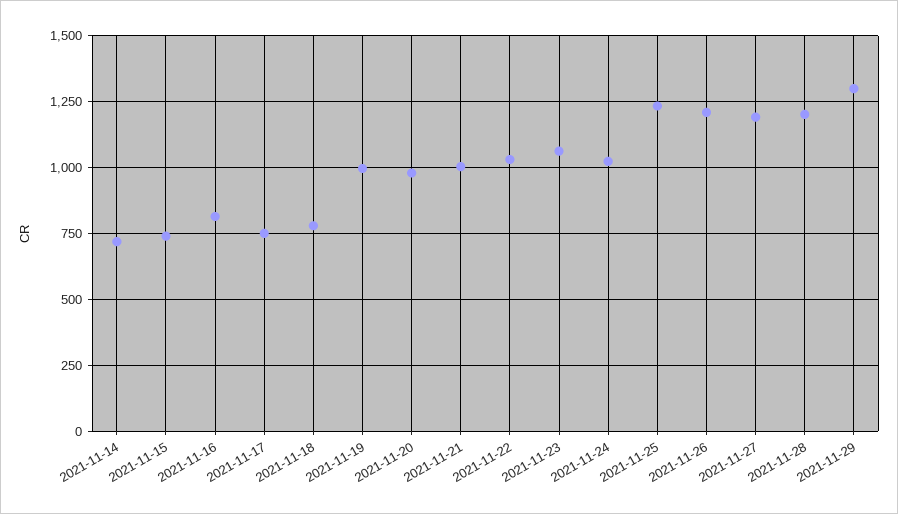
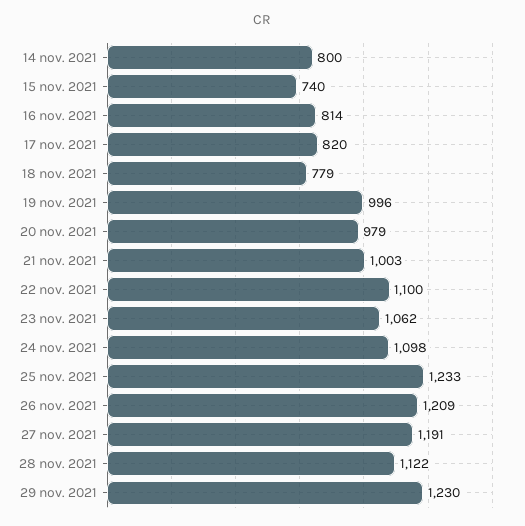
2021-11-14: 725 -> 800
2021-11-17: 750 -> 820
2021-11-22: 1025 -> 1100
2021-11-24: 1025 -> 1098
2021-11-28: 1200 -> 1122
2021-11-29: 1300 -> 1230

